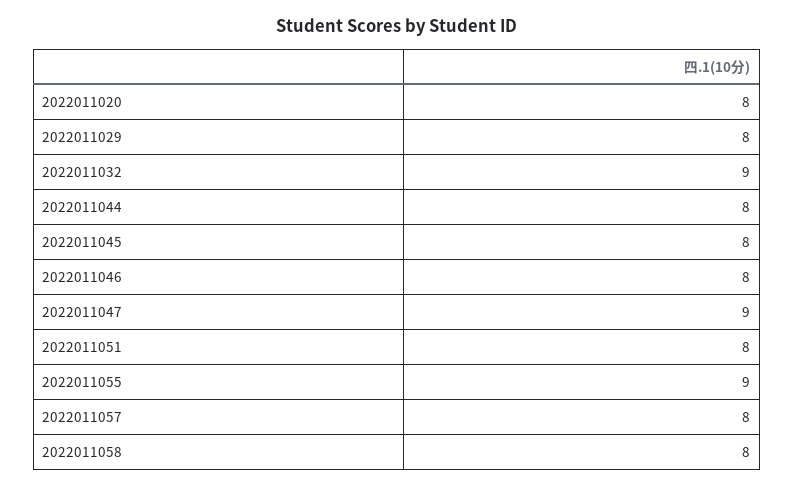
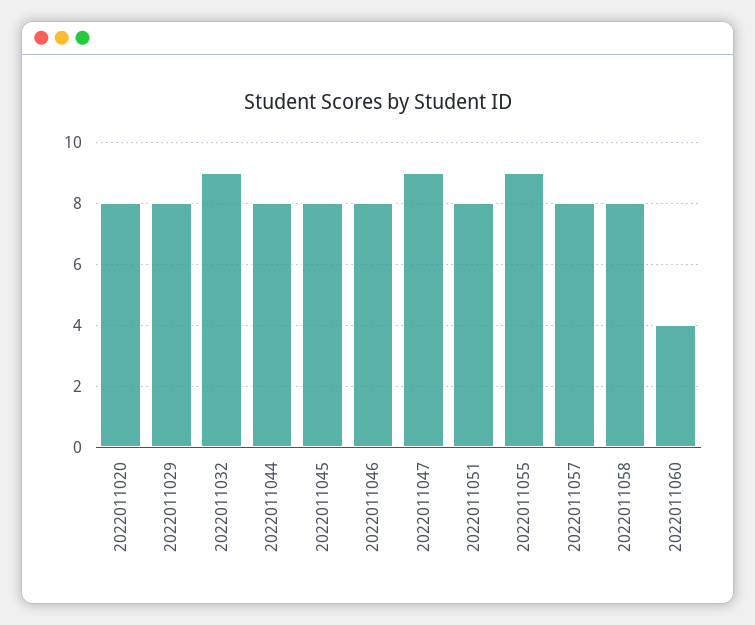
2022011060: none -> 4

